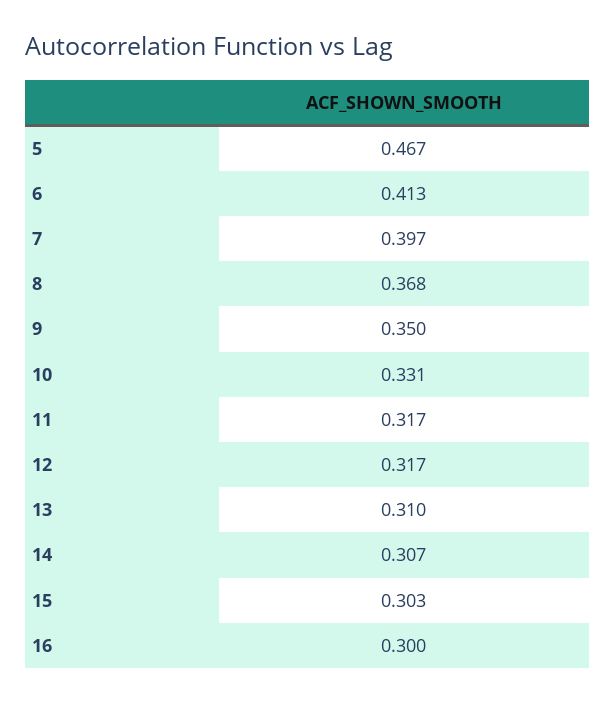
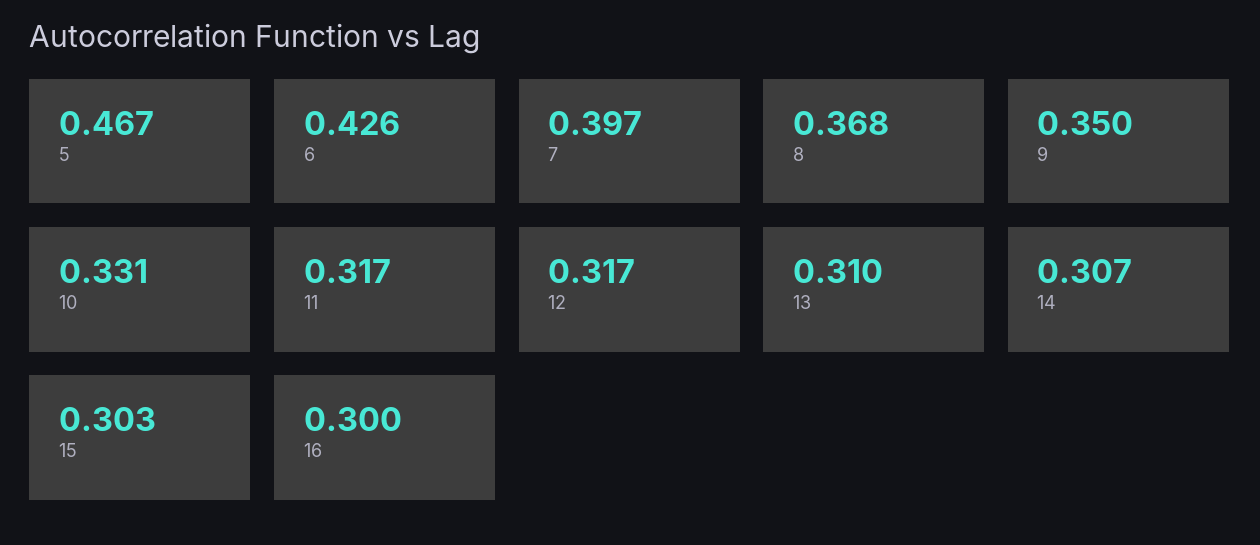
6: 0.413 -> 0.426

